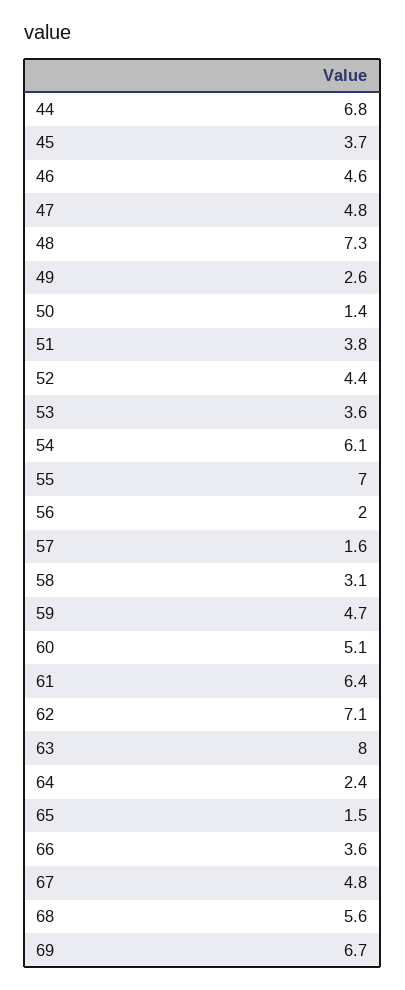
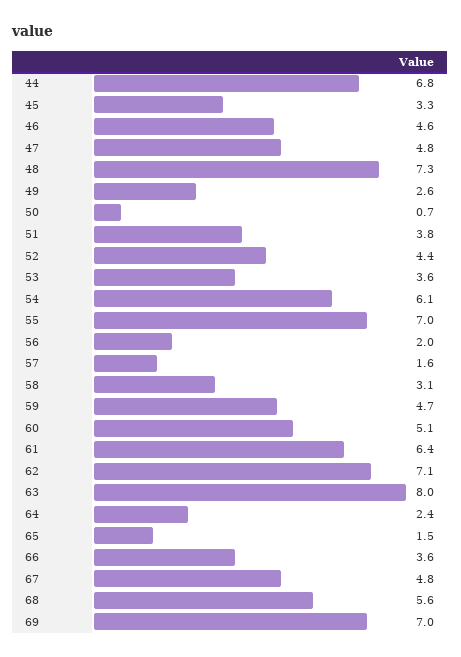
45: 3.7 -> 3.3
50: 1.4 -> 0.7
69: 6.7 -> 7

